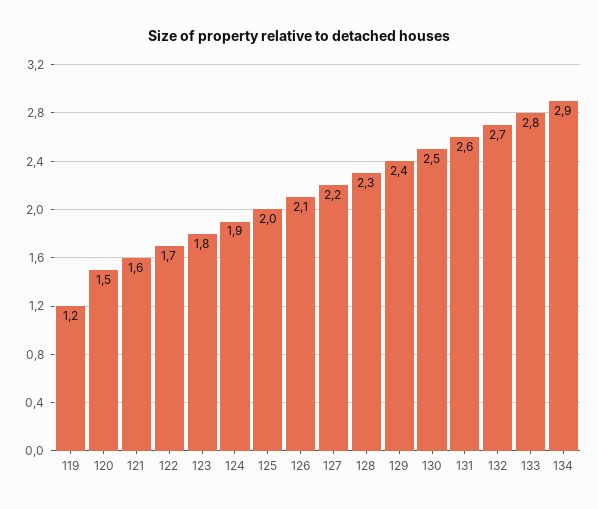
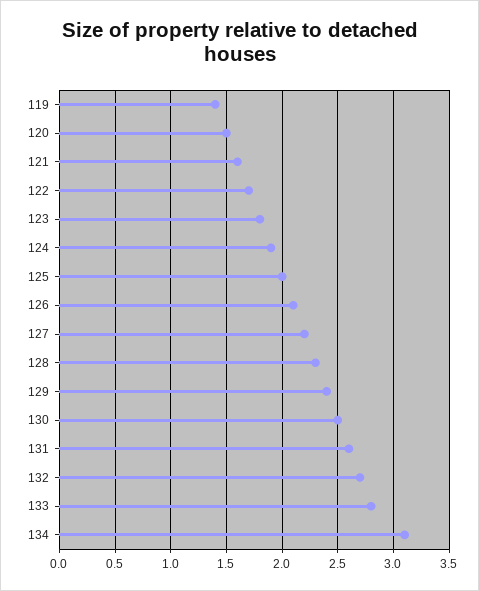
119: 1.2 -> 1.4
134: 2.9 -> 3.1

